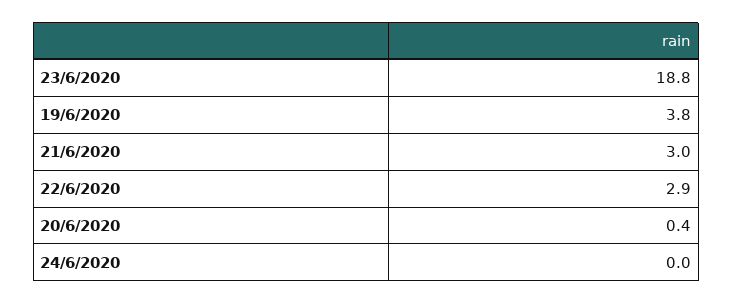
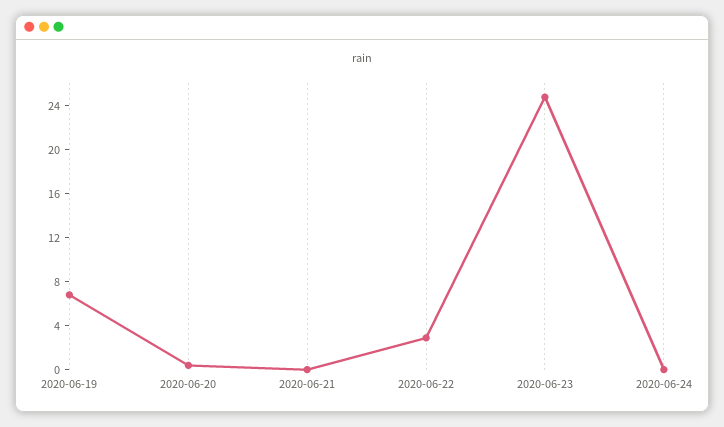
23/6/2020: 18.8 -> 25
19/6/2020: 3.8 -> 7
21/6/2020: 3 -> 0

